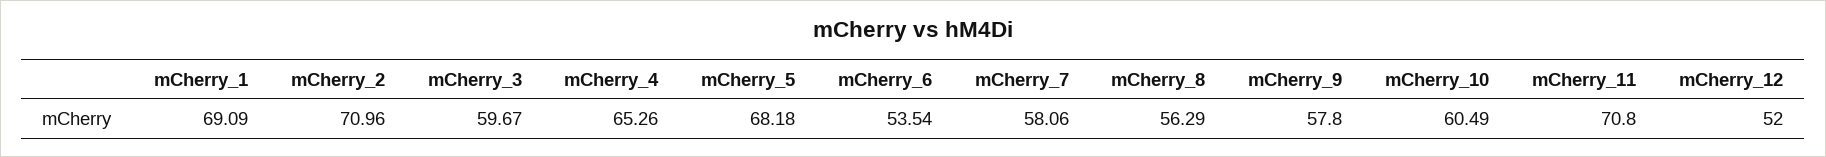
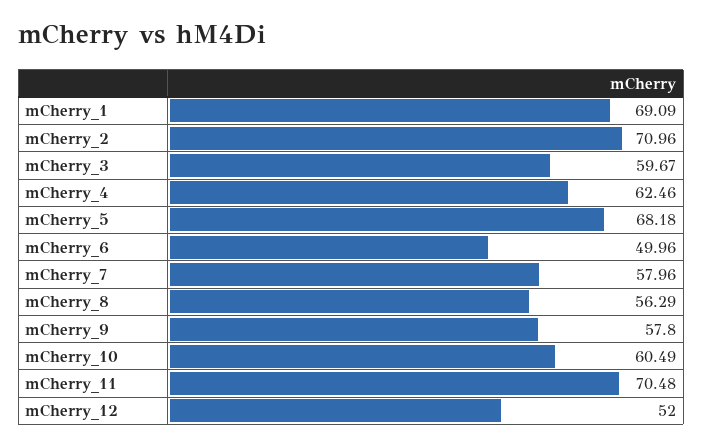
mCherry_4: 65.26 -> 62.46
mCherry_6: 53.54 -> 49.96
mCherry_7: 58.06 -> 57.96
mCherry_11: 70.8 -> 70.48

